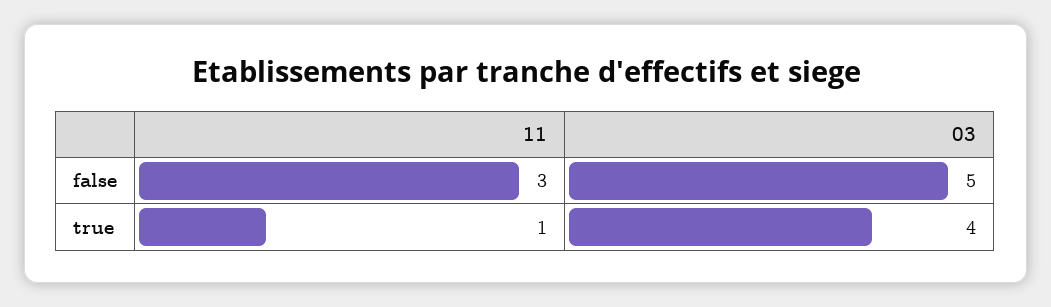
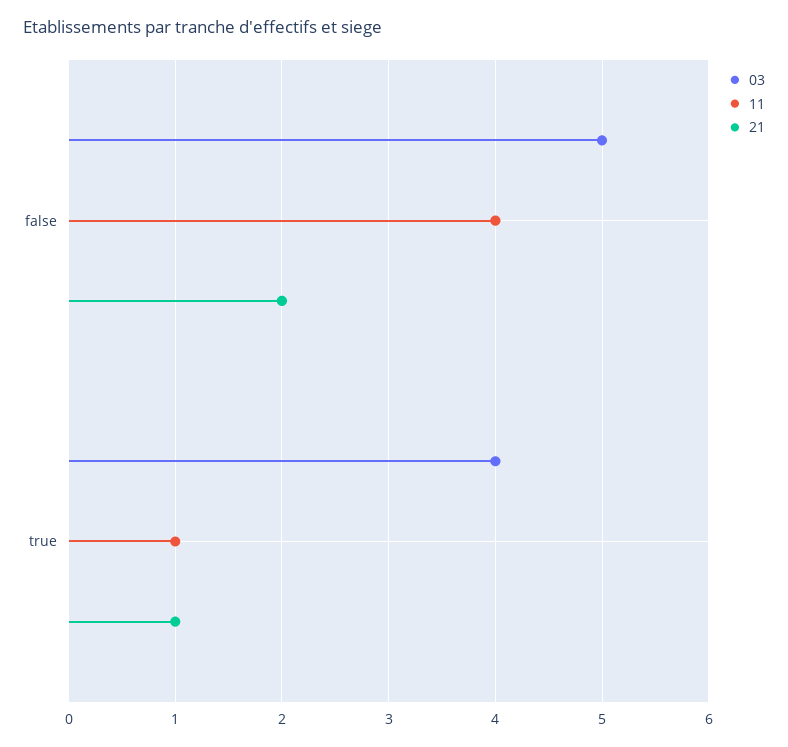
11, false: 3 -> 4
21, false: none -> 2
21, true: none -> 1

